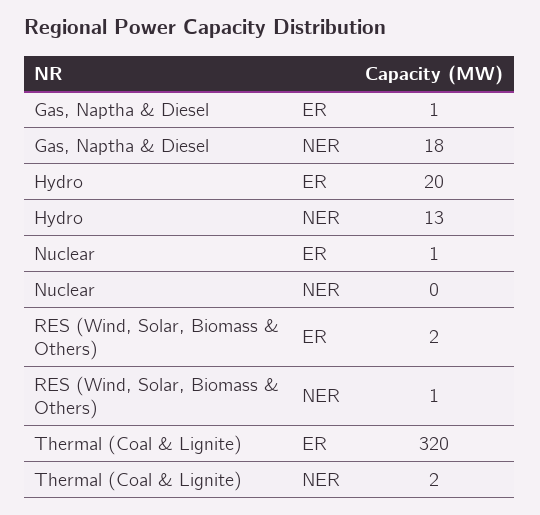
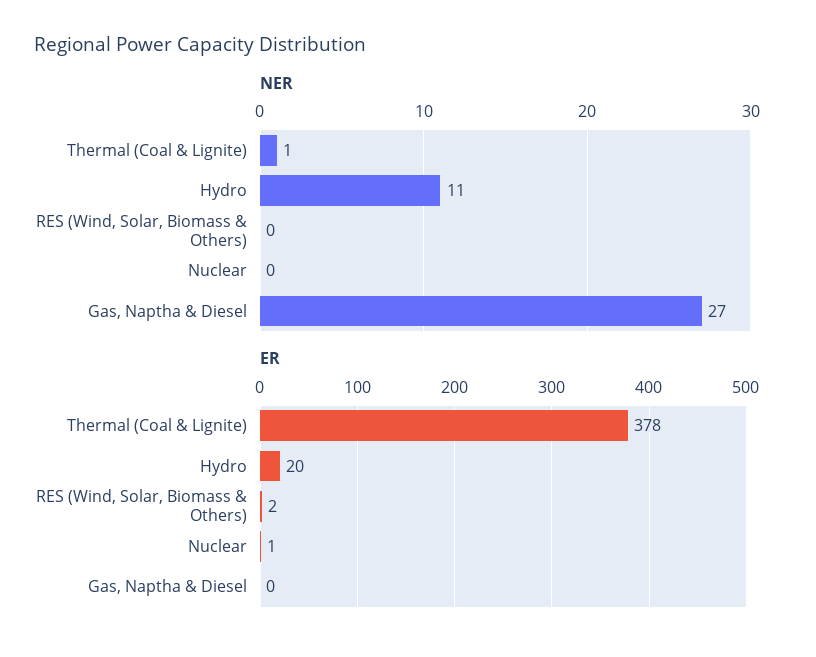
ER, Gas, Naptha & Diesel: 1 -> 0
NER, Gas, Naptha & Diesel: 18 -> 27
NER, Hydro: 13 -> 11
NER, RES (Wind, Solar, Biomass & Others): 1 -> 0
ER, Thermal (Coal & Lignite): 320 -> 378
NER, Thermal (Coal & Lignite): 2 -> 1

